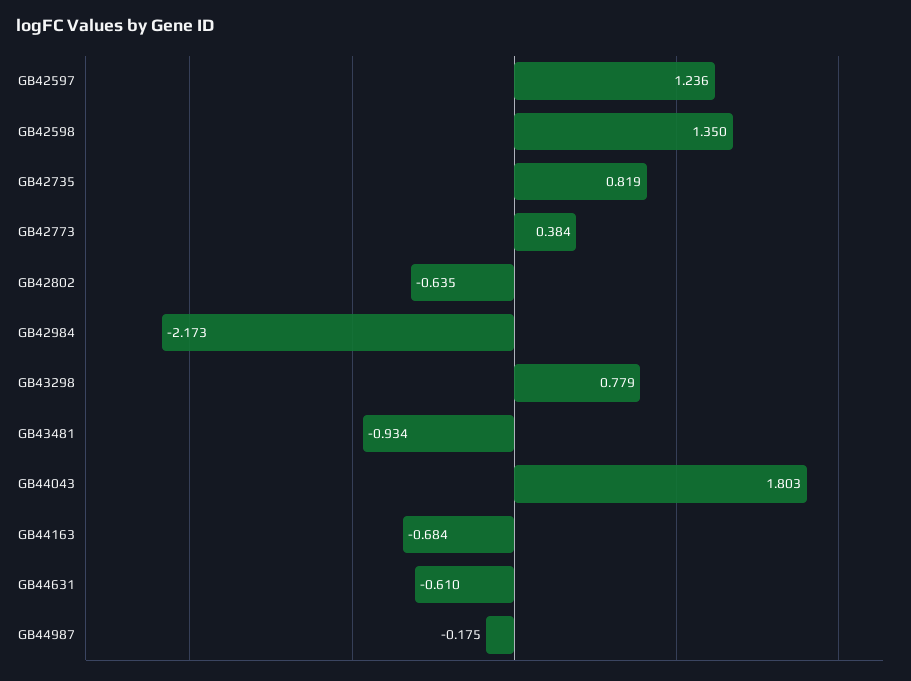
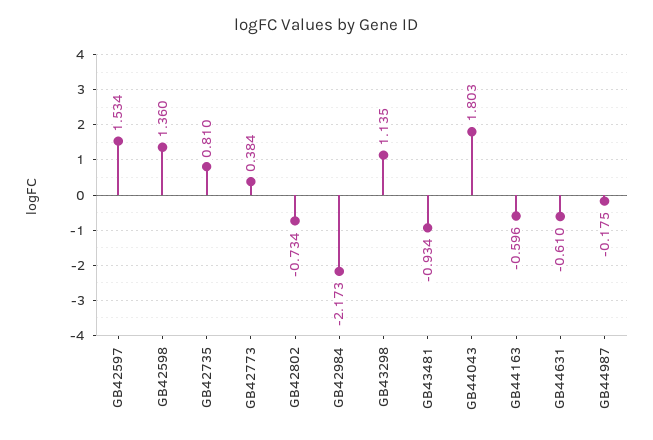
GB42597: 1.236 -> 1.534
GB42598: 1.35 -> 1.36
GB42735: 0.819 -> 0.81
GB42802: -0.635 -> -0.734
GB43298: 0.779 -> 1.135
GB44163: -0.684 -> -0.596

